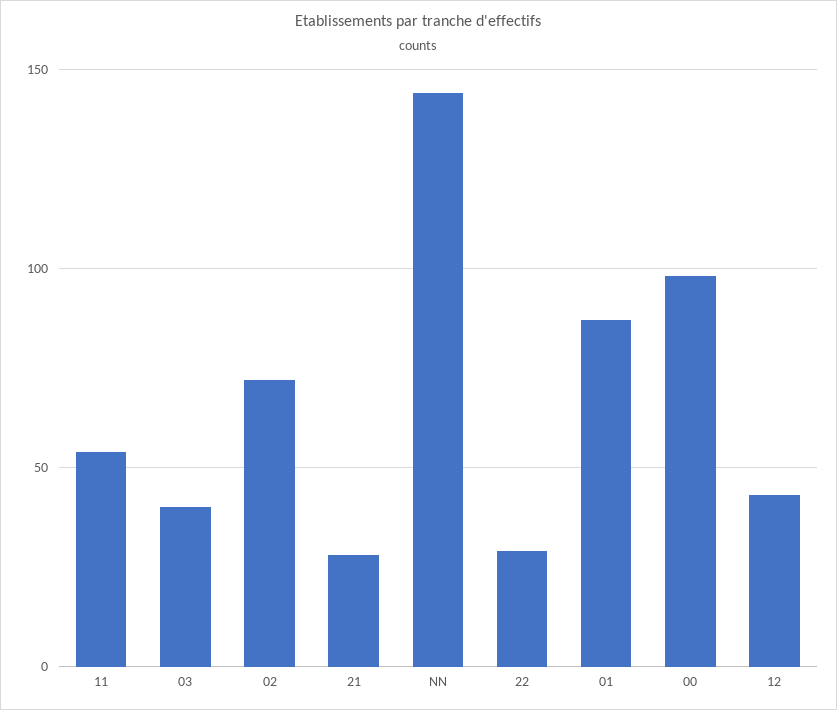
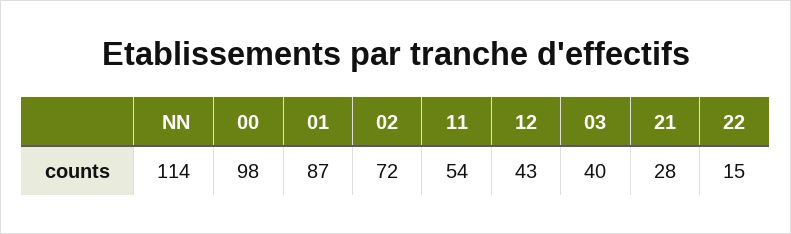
NN: 145 -> 114
22: 30 -> 15

